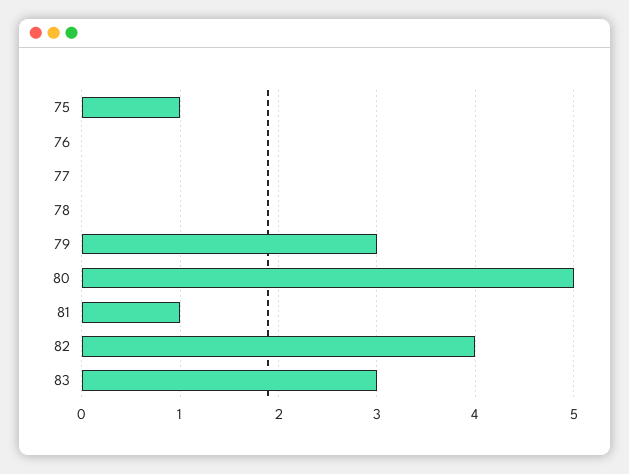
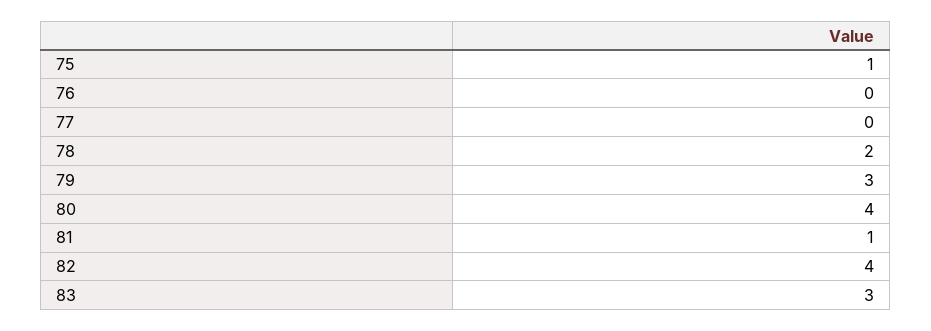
78: 0 -> 2
80: 5 -> 4

